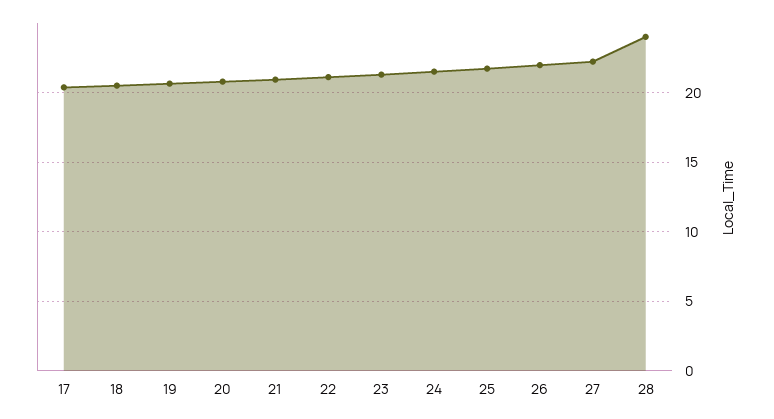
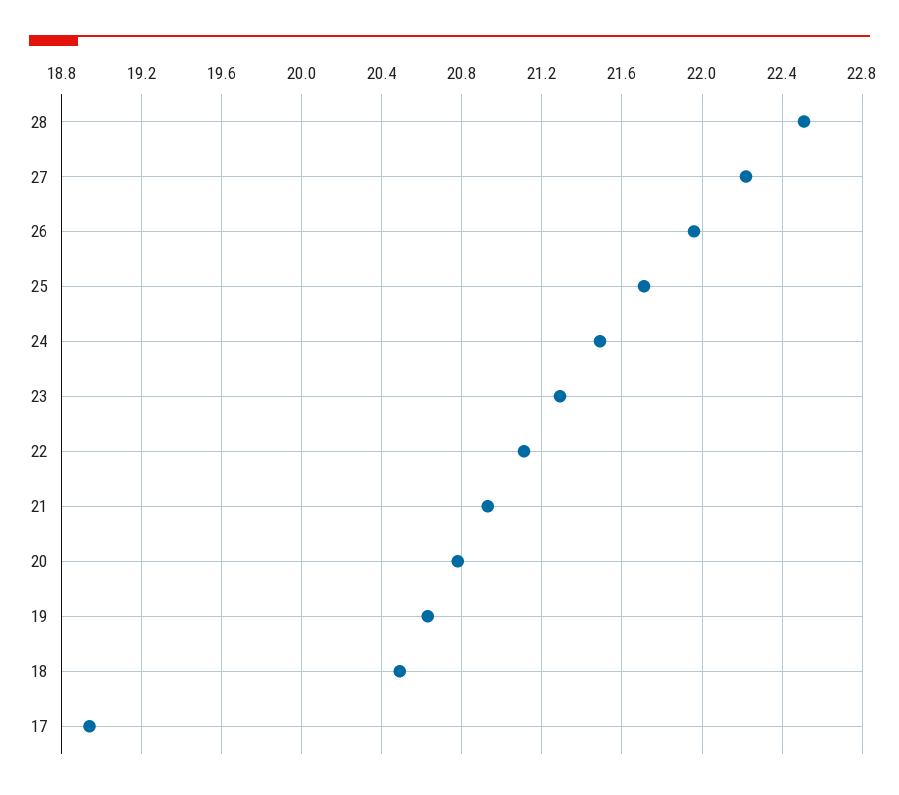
17: 20.5 -> 18.95
28: 24 -> 22.5

